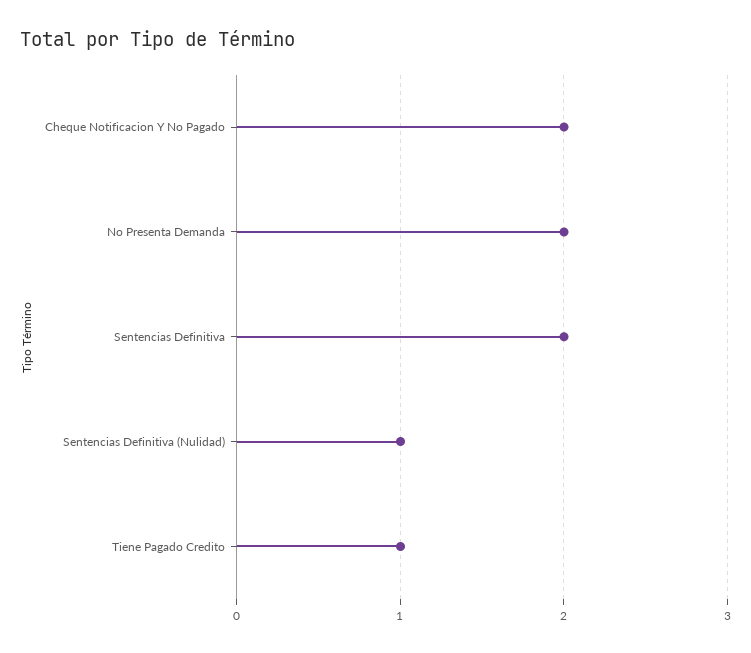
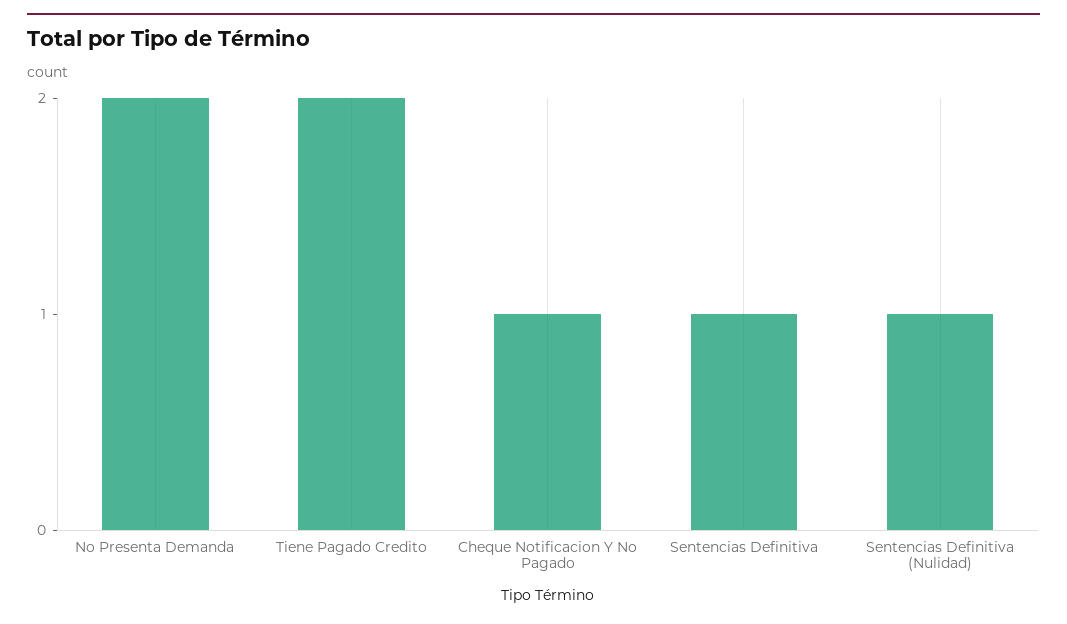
Cheque Notificacion Y No Pagado: 2 -> 1
Sentencias Definitiva: 2 -> 1
Tiene Pagado Credito: 1 -> 2

